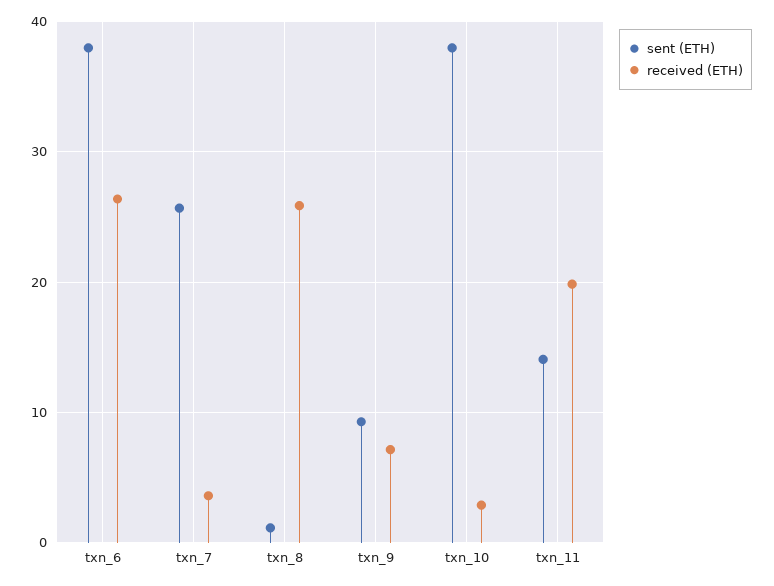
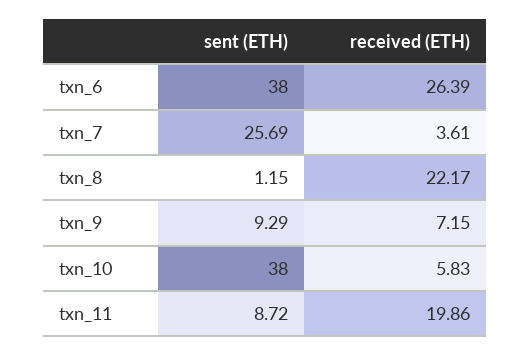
received (ETH), txn_8: 26 -> 22.17
received (ETH), txn_10: 3 -> 5.83
sent (ETH), txn_11: 14 -> 8.72

